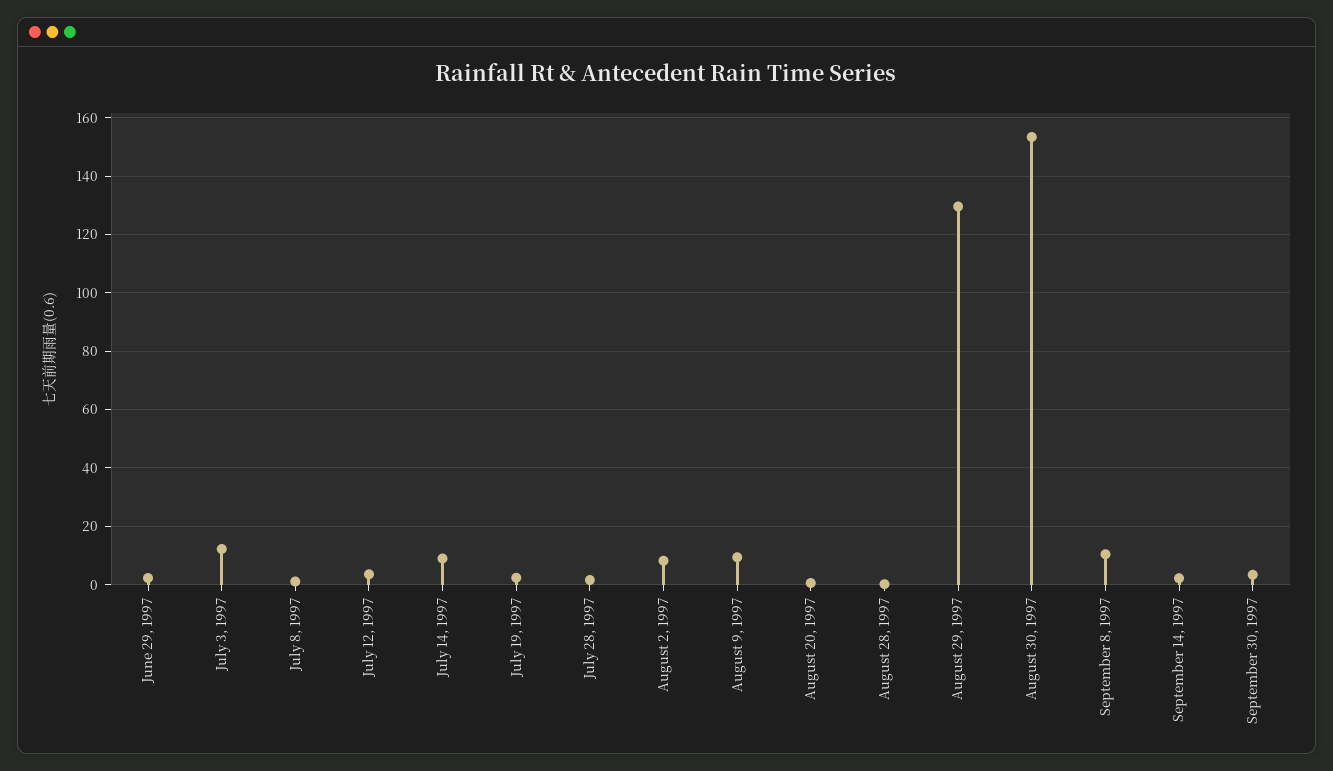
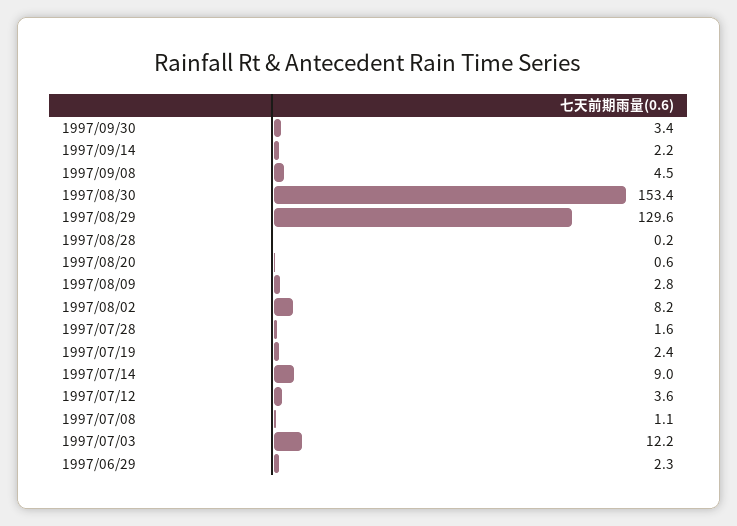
August 9, 1997: 10 -> 2.8
September 8, 1997: 10 -> 4.5

